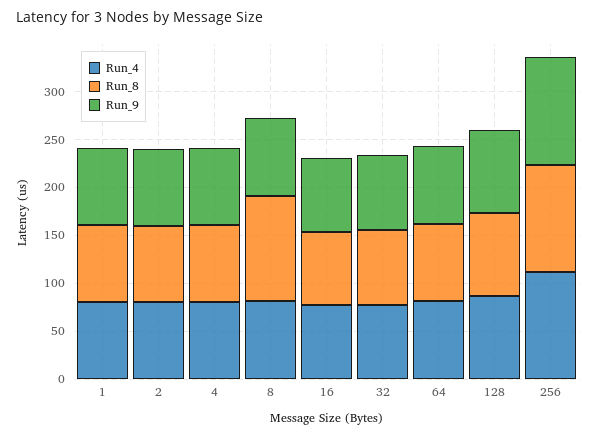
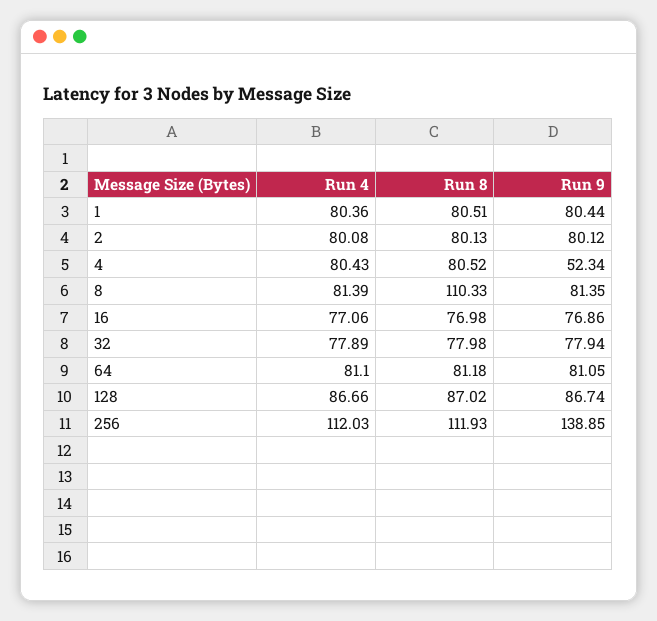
Run_9, 4: 80 -> 52.34
Run_9, 256: 110 -> 138.85

